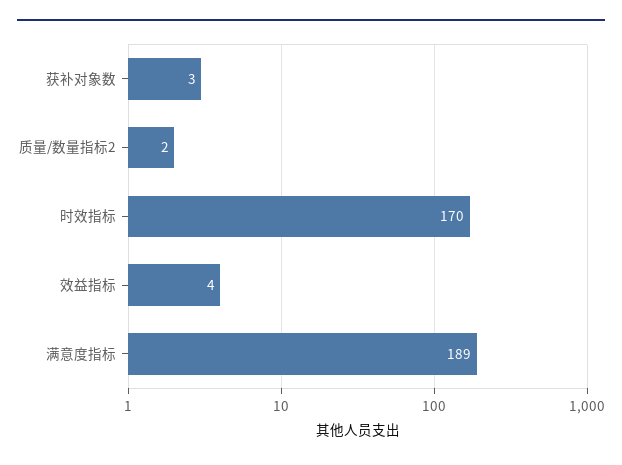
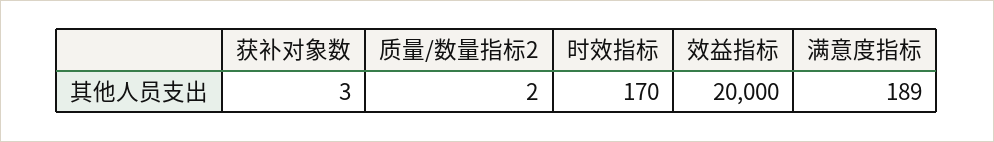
效益指标: 4 -> 20000

